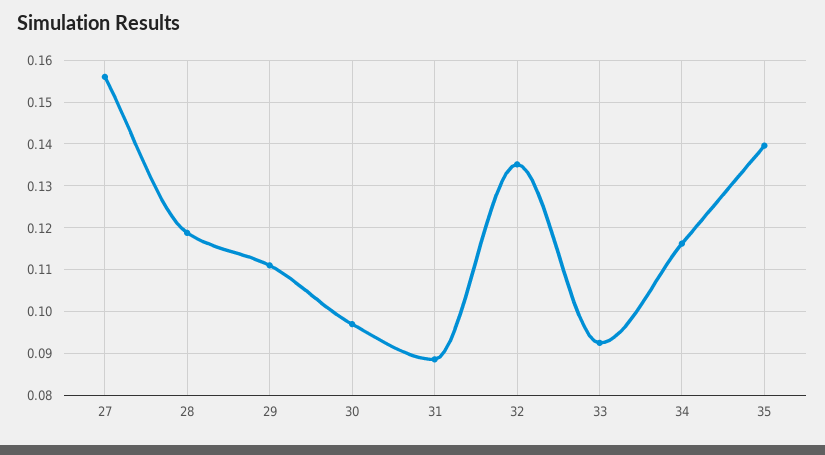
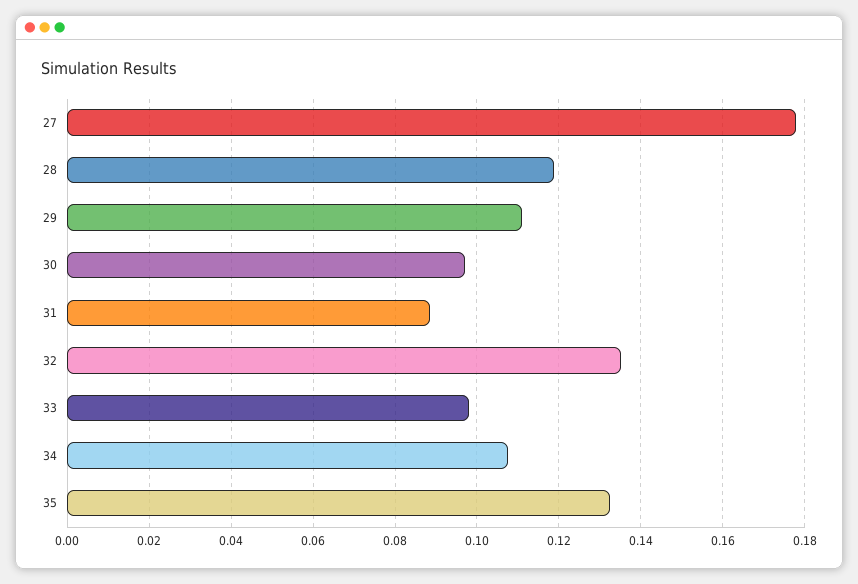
27: 0.156 -> 0.178
33: 0.092 -> 0.098
34: 0.116 -> 0.108
35: 0.14 -> 0.132

